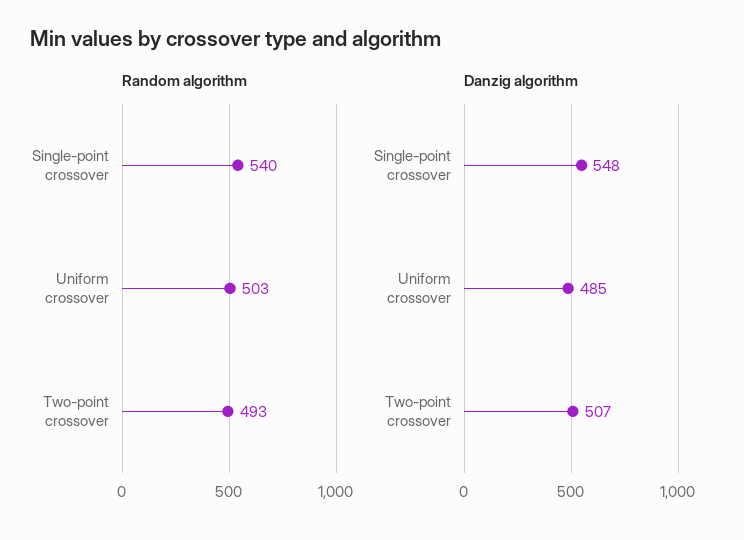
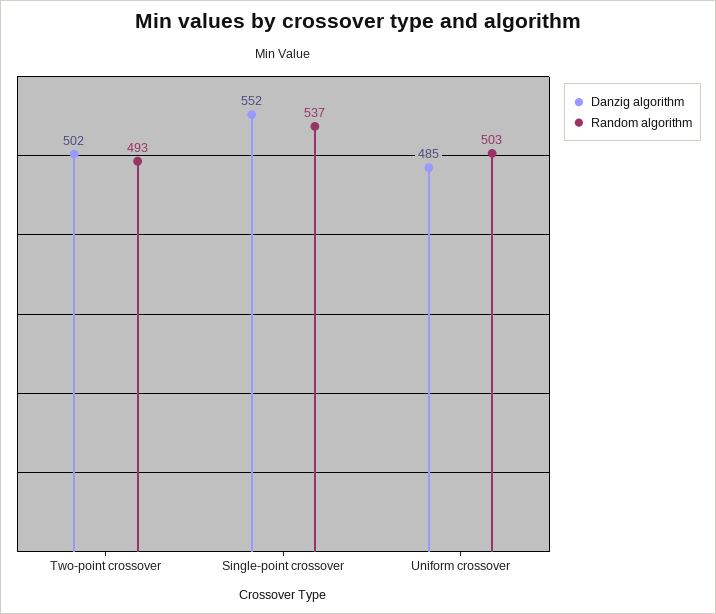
Random algorithm, Single-point crossover: 540 -> 537
Danzig algorithm, Single-point crossover: 548 -> 552
Danzig algorithm, Two-point crossover: 507 -> 502

